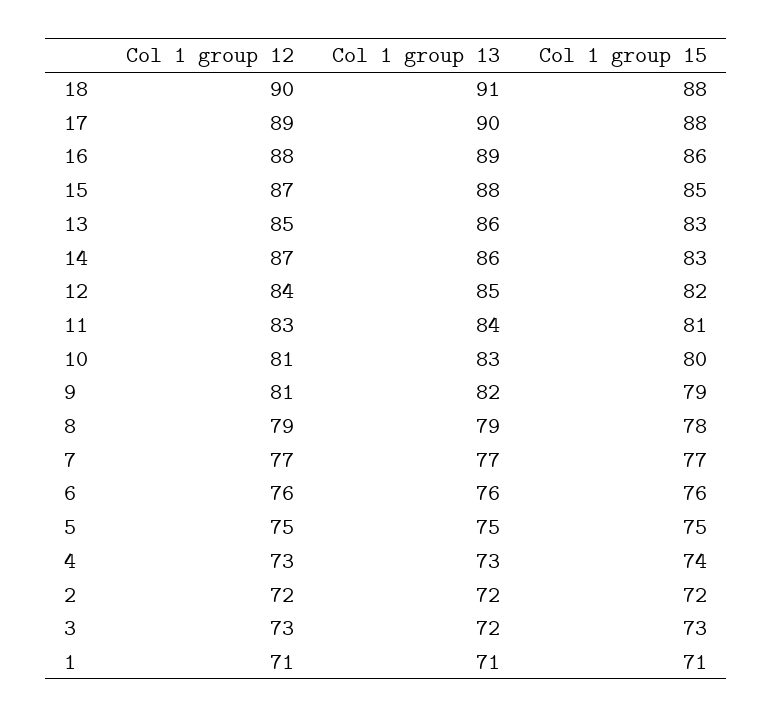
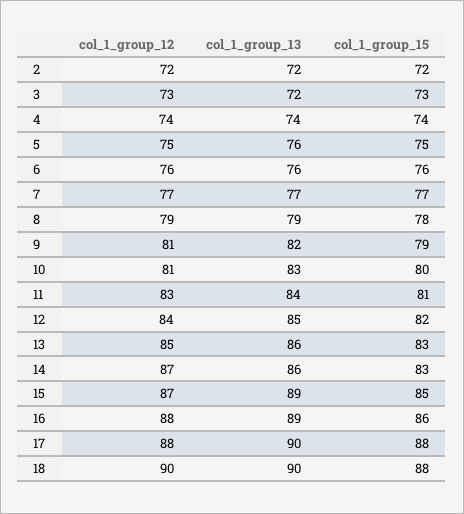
Col 1 group 13, 18: 91 -> 90
Col 1 group 12, 17: 89 -> 88
Col 1 group 13, 15: 88 -> 89
Col 1 group 13, 5: 75 -> 76
Col 1 group 12, 4: 73 -> 74
Col 1 group 13, 4: 73 -> 74
Col 1 group 12, 1: 71 -> none
Col 1 group 13, 1: 71 -> none
Col 1 group 15, 1: 71 -> none

